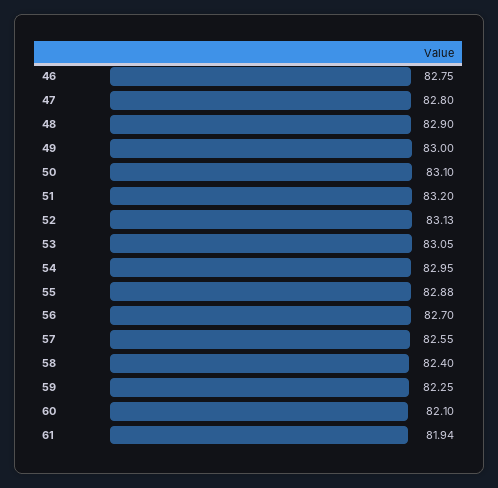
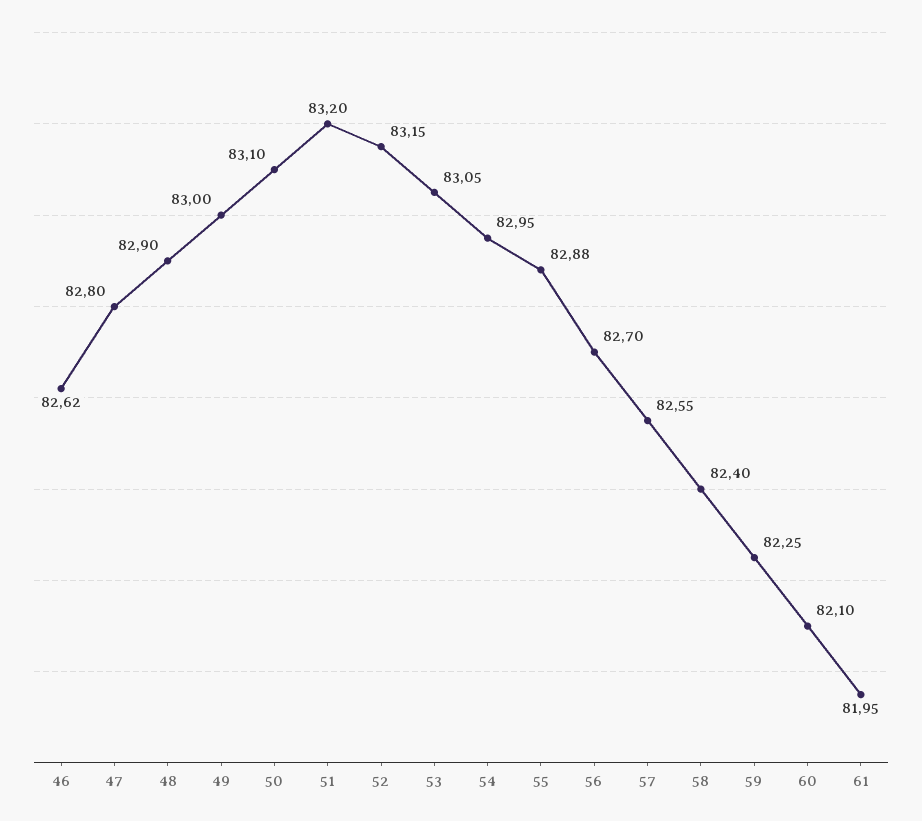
46: 82.75 -> 82.62
52: 83.13 -> 83.15
61: 81.94 -> 81.95

